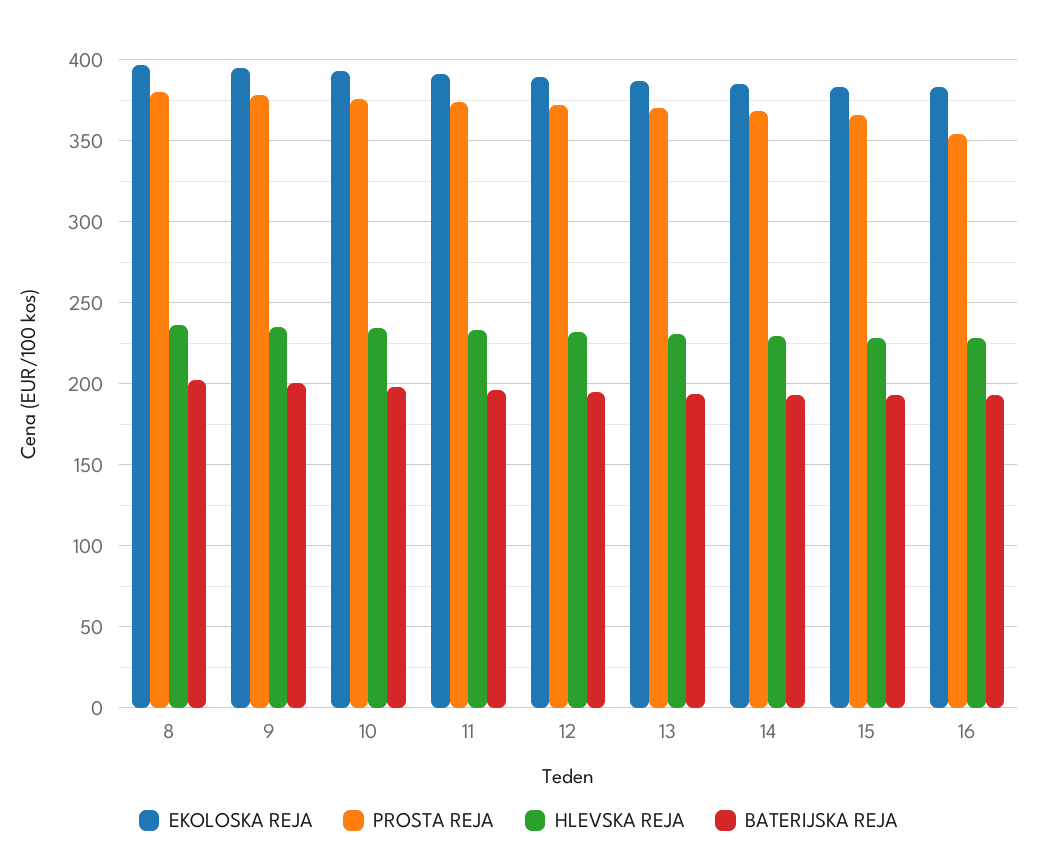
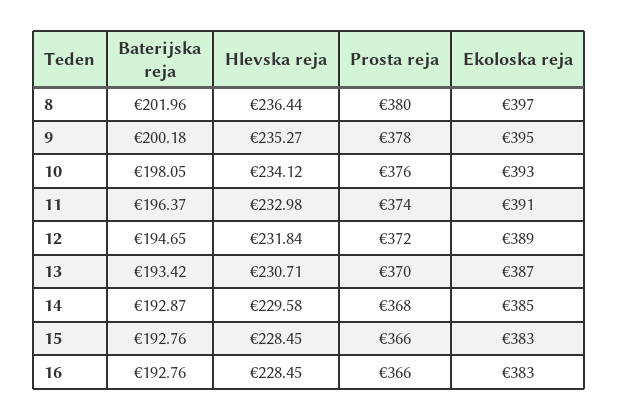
PROSTA REJA, 16: 355 -> 366

